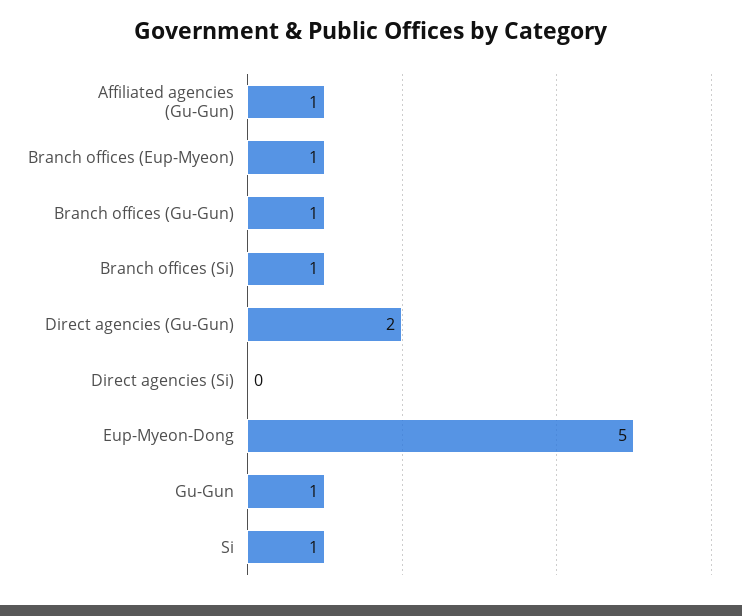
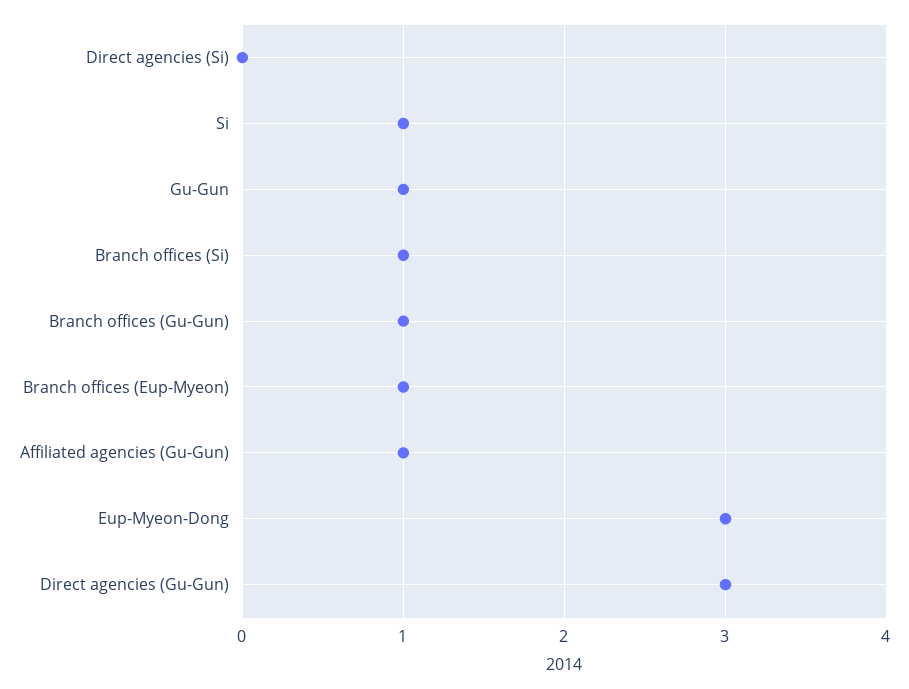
Direct agencies (Gu-Gun): 2 -> 3
Eup-Myeon-Dong: 5 -> 3

